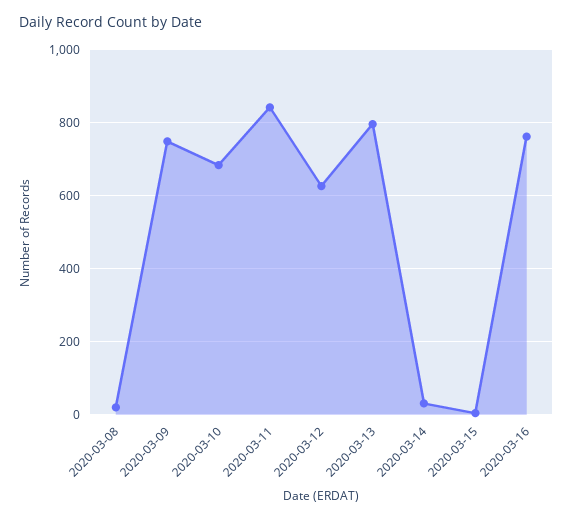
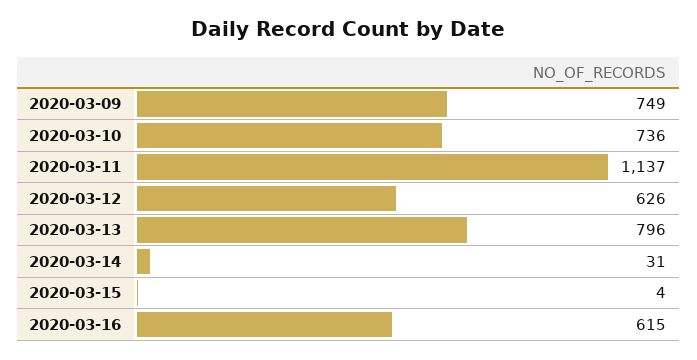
2020-03-08: 20 -> none
2020-03-10: 680 -> 736
2020-03-11: 840 -> 1137
2020-03-16: 760 -> 615

